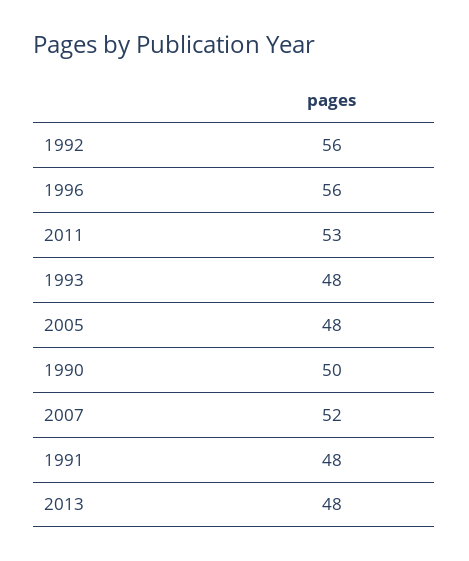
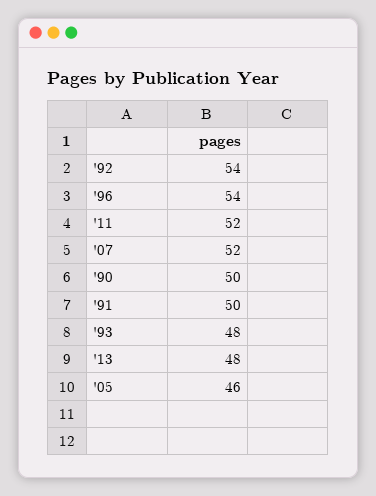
1992: 56 -> 54
1996: 56 -> 54
2011: 53 -> 52
2005: 48 -> 46
1991: 48 -> 50

